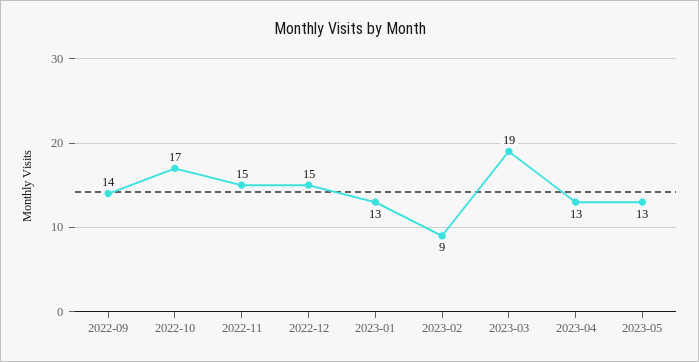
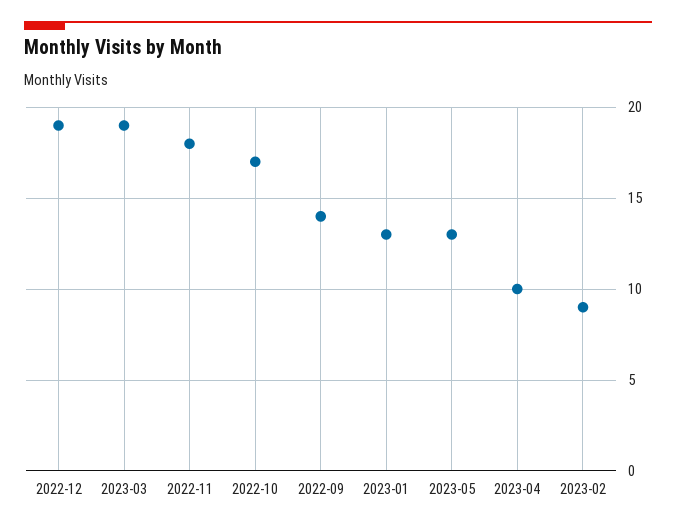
2022-11: 15 -> 18
2022-12: 15 -> 19
2023-04: 13 -> 10

